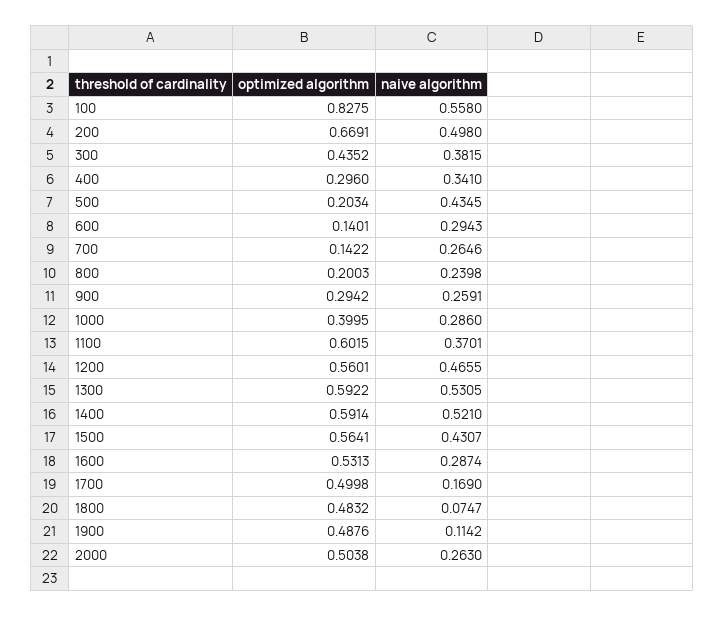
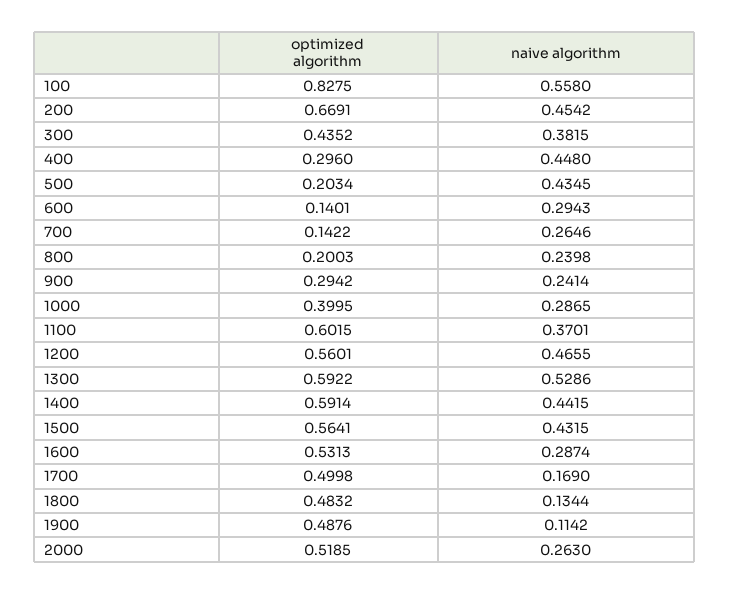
naive algorithm, 200: 0.498 -> 0.4542
naive algorithm, 400: 0.341 -> 0.448
naive algorithm, 900: 0.2591 -> 0.2414
naive algorithm, 1000: 0.286 -> 0.2865
naive algorithm, 1300: 0.5305 -> 0.5286
naive algorithm, 1400: 0.521 -> 0.4415
naive algorithm, 1500: 0.4307 -> 0.4315
naive algorithm, 1800: 0.0747 -> 0.1344
optimized algorithm, 2000: 0.5038 -> 0.5185

